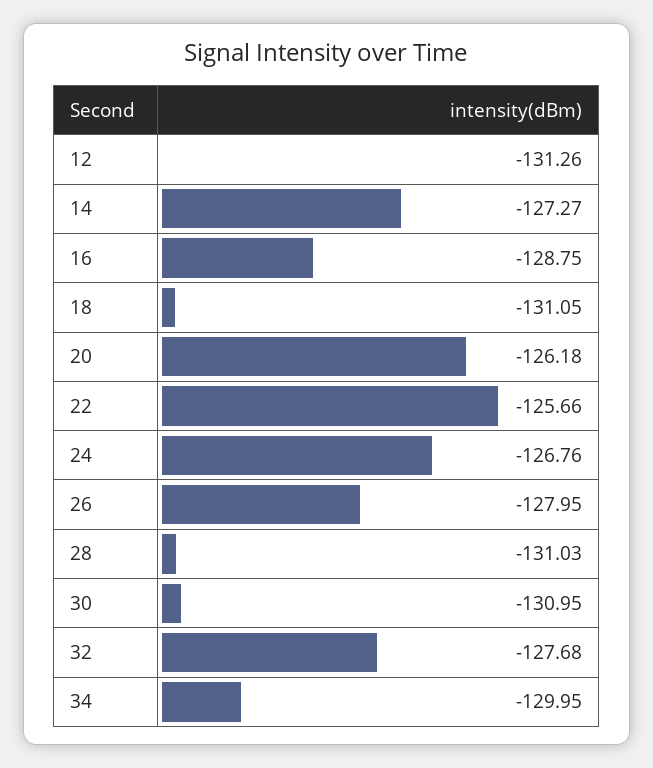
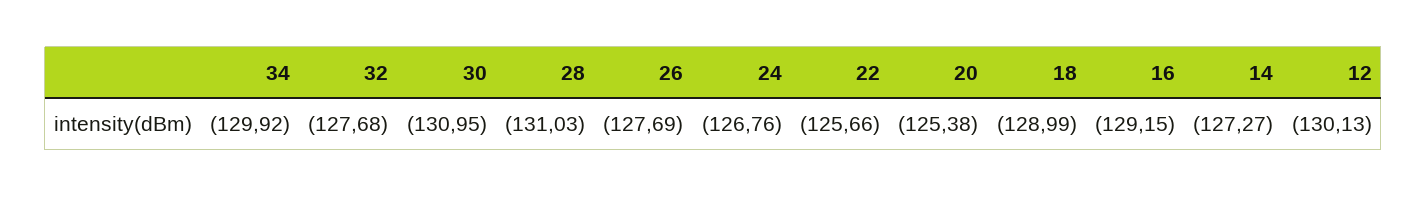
12: -131.26 -> -130.13
16: -128.75 -> -129.15
18: -131.05 -> -128.99
20: -126.18 -> -125.38
26: -127.95 -> -127.69
34: -129.95 -> -129.92

